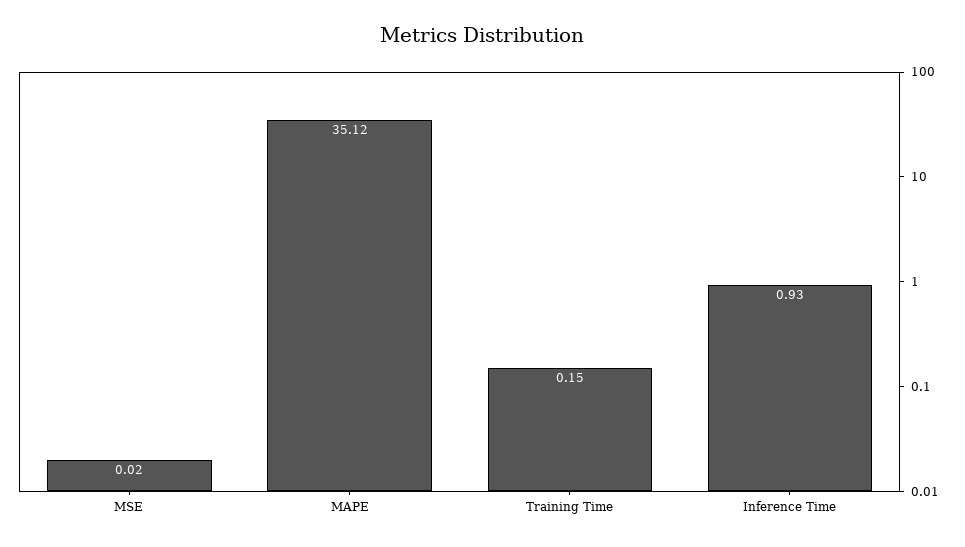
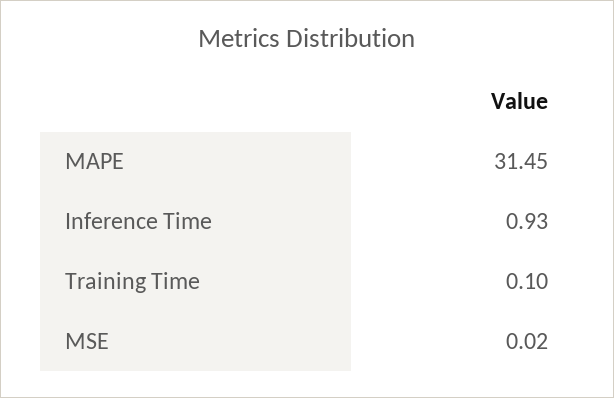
MAPE: 35.12 -> 31.45
Training Time: 0.15 -> 0.1

